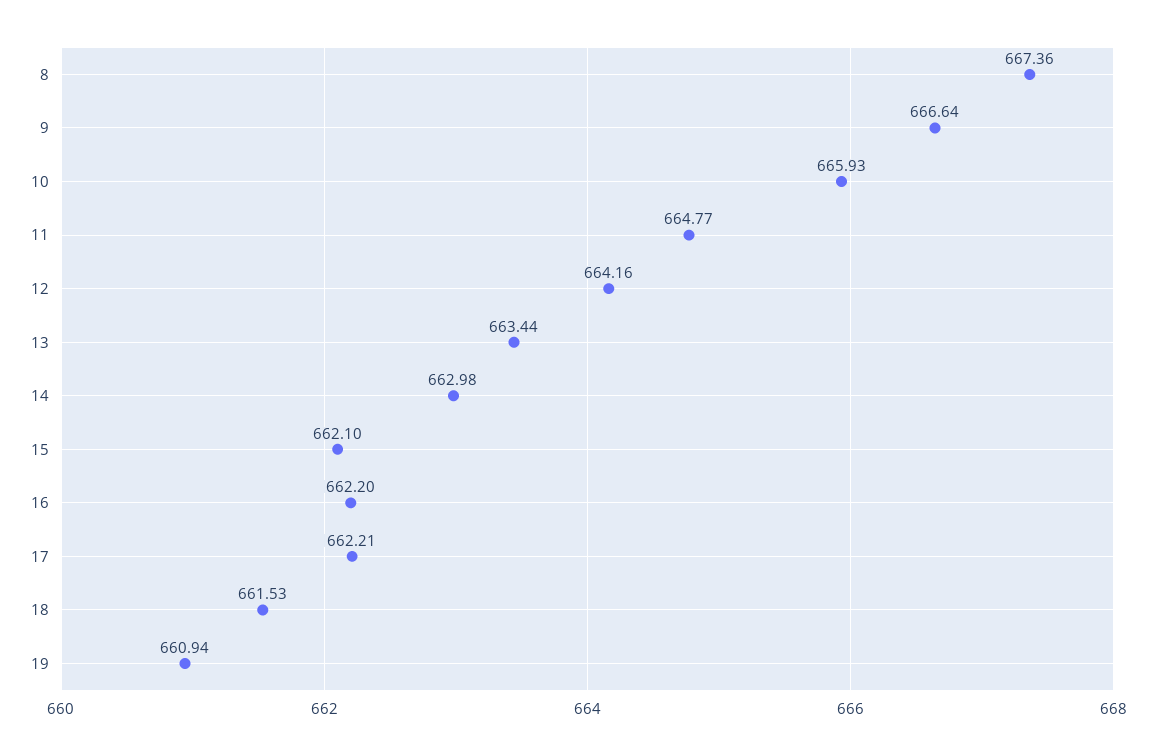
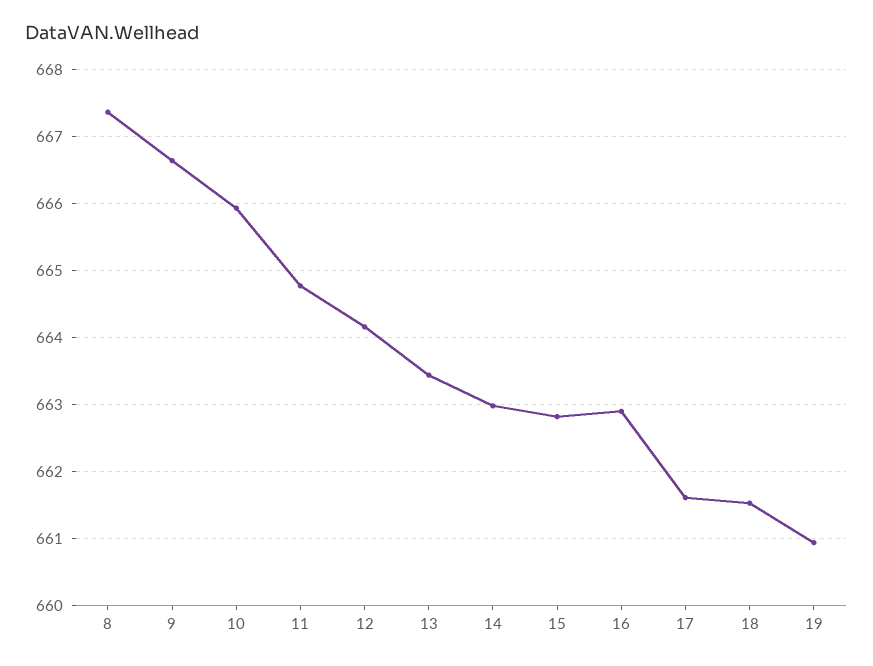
15: 662.1 -> 662.8
16: 662.2 -> 662.9
17: 662.21 -> 661.6

